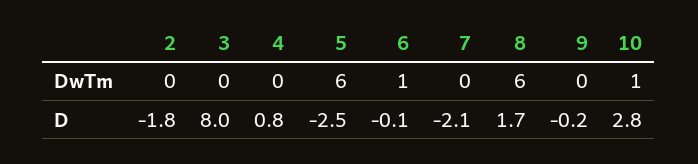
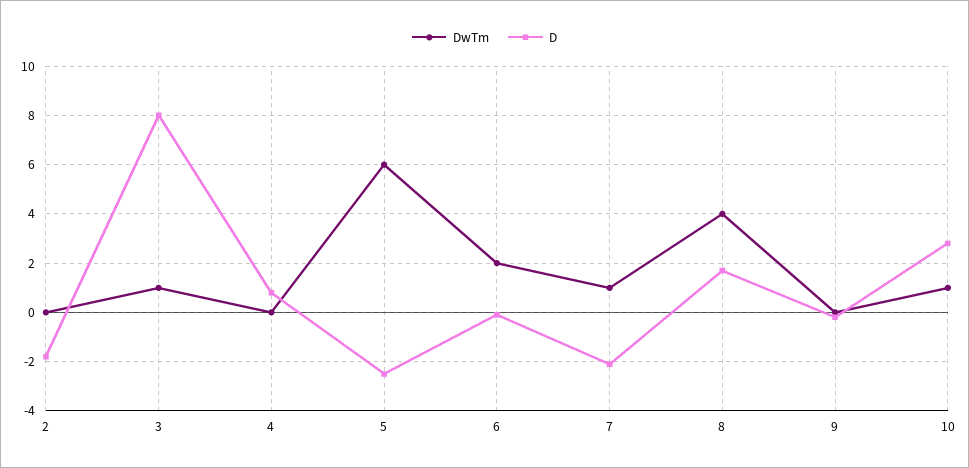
DwTm, 3: 0 -> 1
DwTm, 6: 1 -> 2
DwTm, 7: 0 -> 1
DwTm, 8: 6 -> 4

